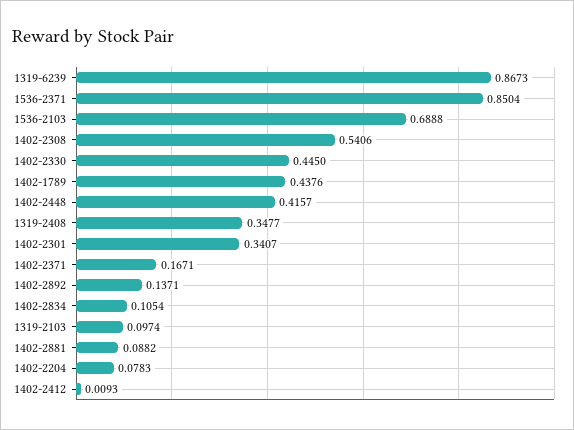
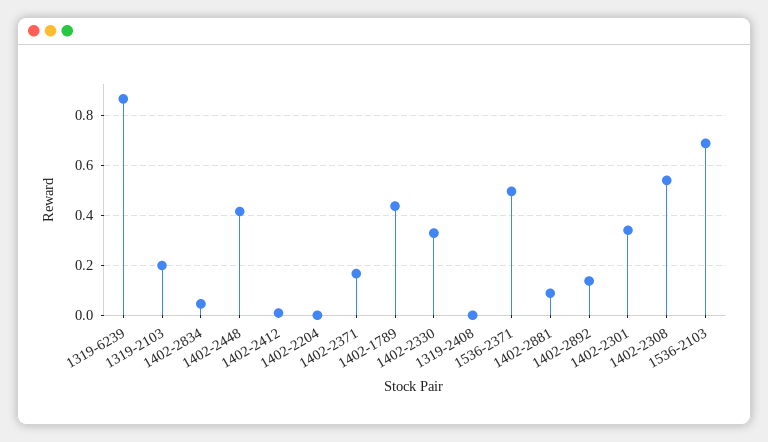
1536-2371: 0.8504 -> 0.5
1402-2330: 0.445 -> 0.325
1319-2408: 0.3477 -> 0
1402-2834: 0.1054 -> 0.05
1319-2103: 0.0974 -> 0.2
1402-2204: 0.0783 -> 0

